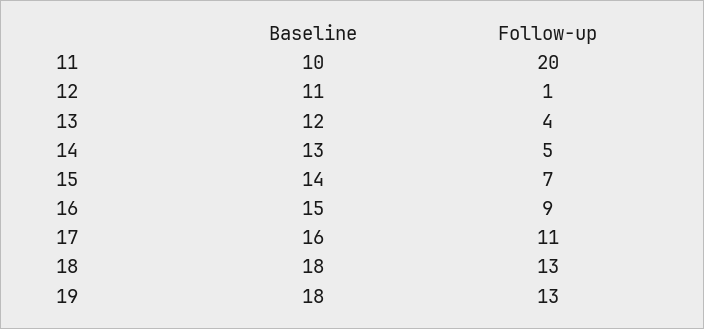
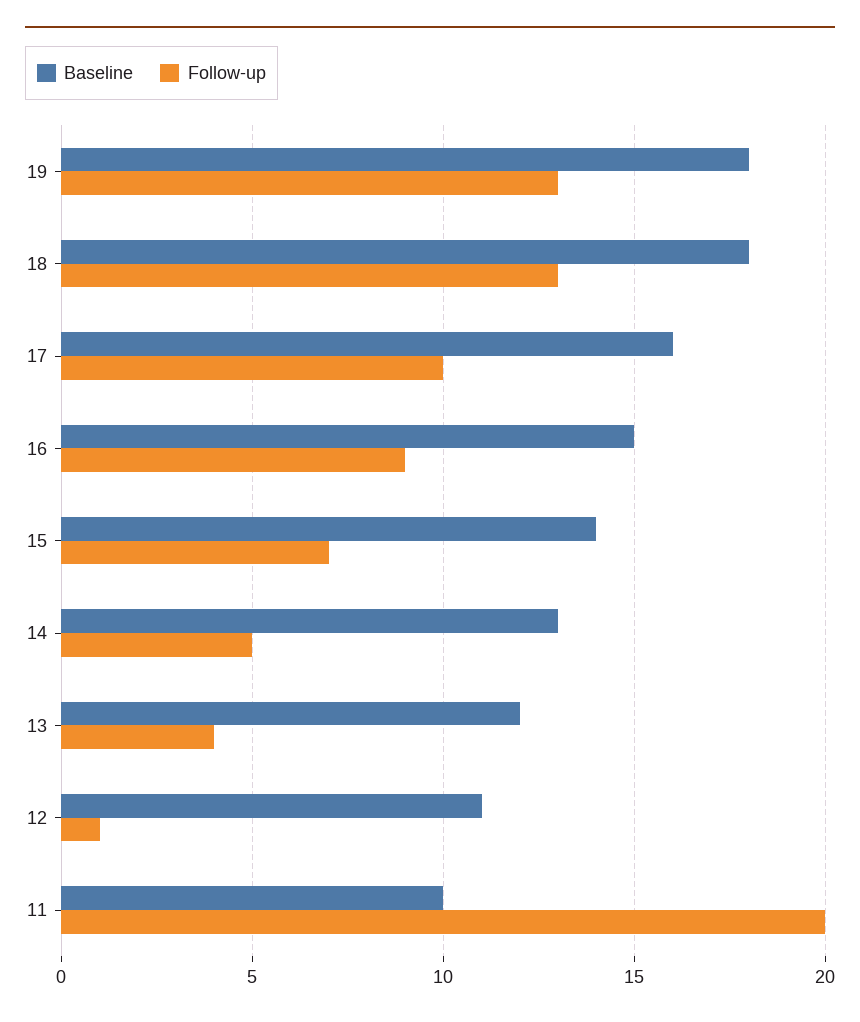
Follow-up, 17: 11 -> 10

